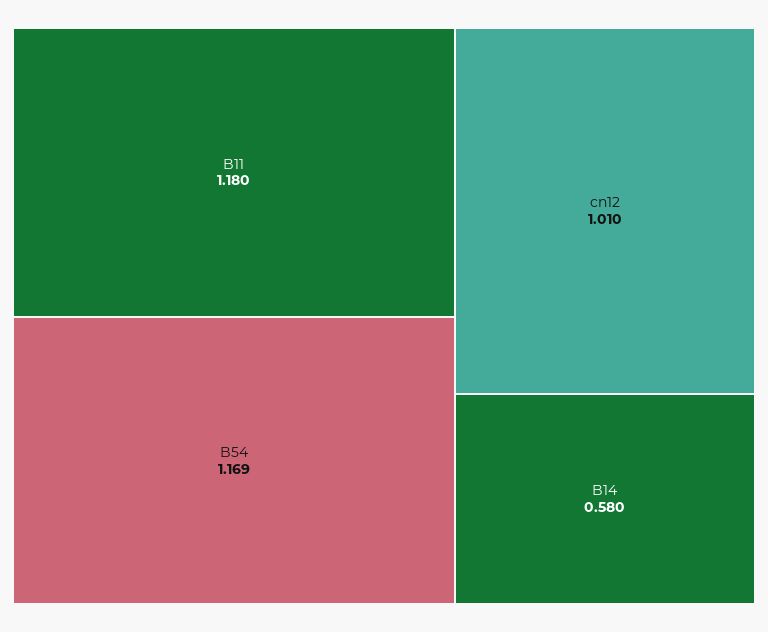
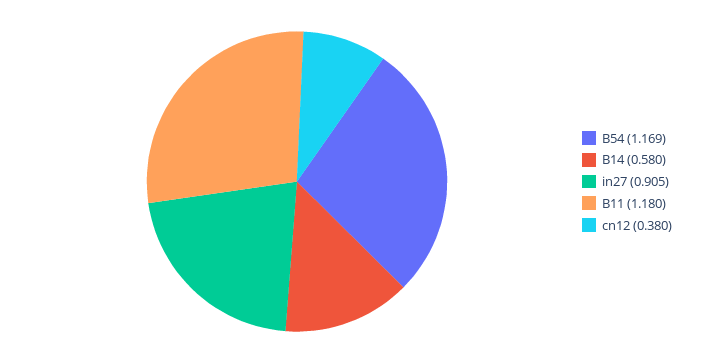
cn12: 1.01 -> 0.38
in27: none -> 0.905

